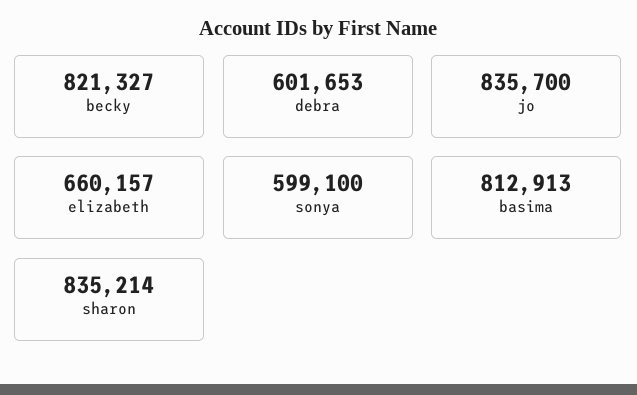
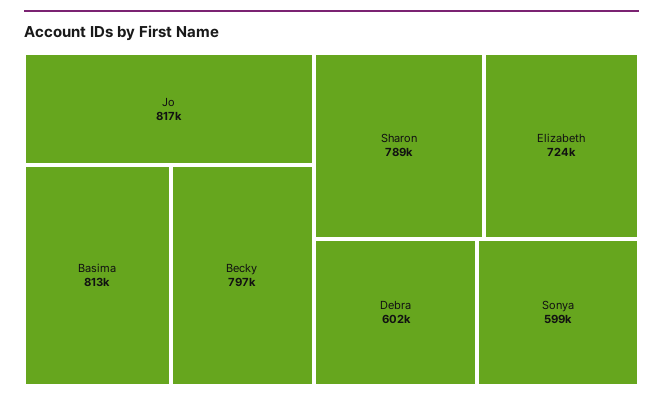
becky: 821327 -> 797000
jo: 835700 -> 817000
elizabeth: 660157 -> 724000
sharon: 835214 -> 789000

